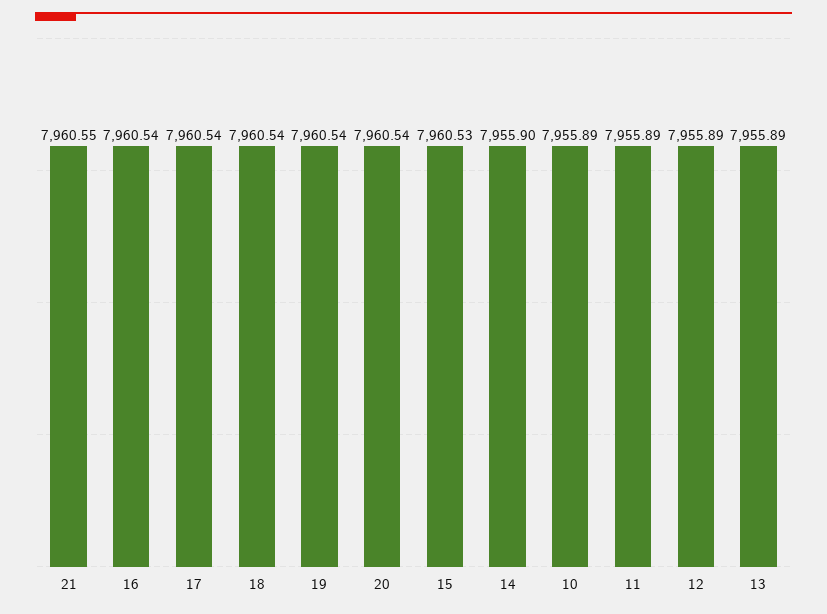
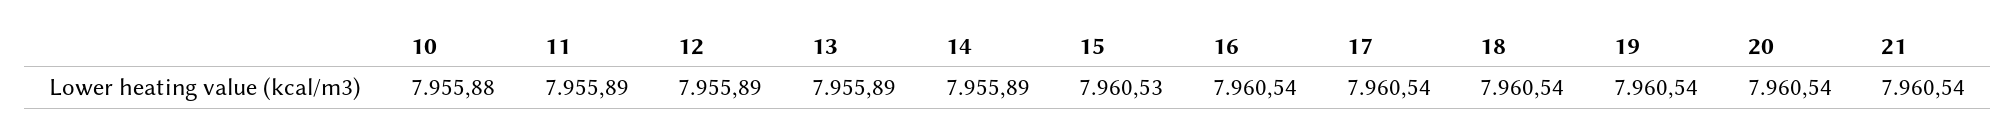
21: 7960.55 -> 7960.54
14: 7955.9 -> 7955.89
10: 7955.89 -> 7955.88

